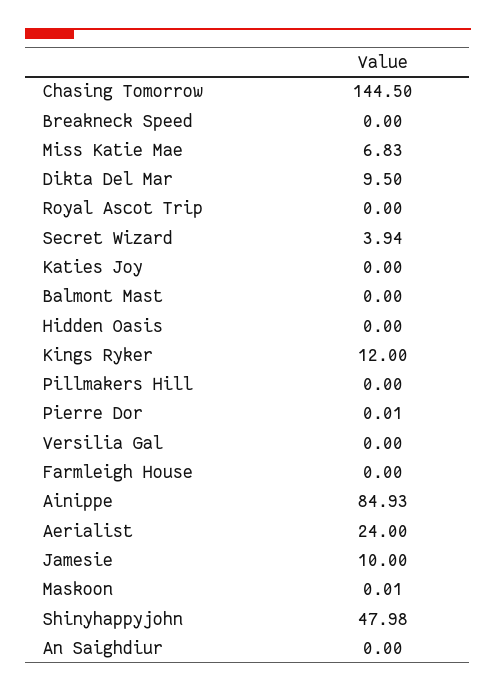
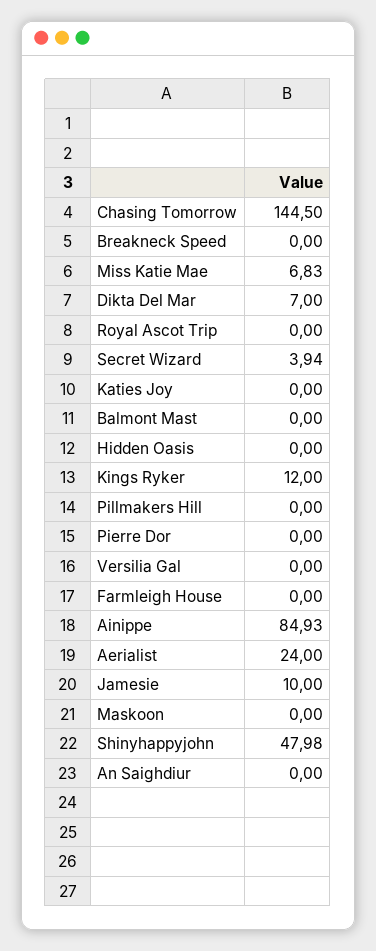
Dikta Del Mar: 9.5 -> 7
Pierre Dor: 0.01 -> 0
Maskoon: 0.01 -> 0

